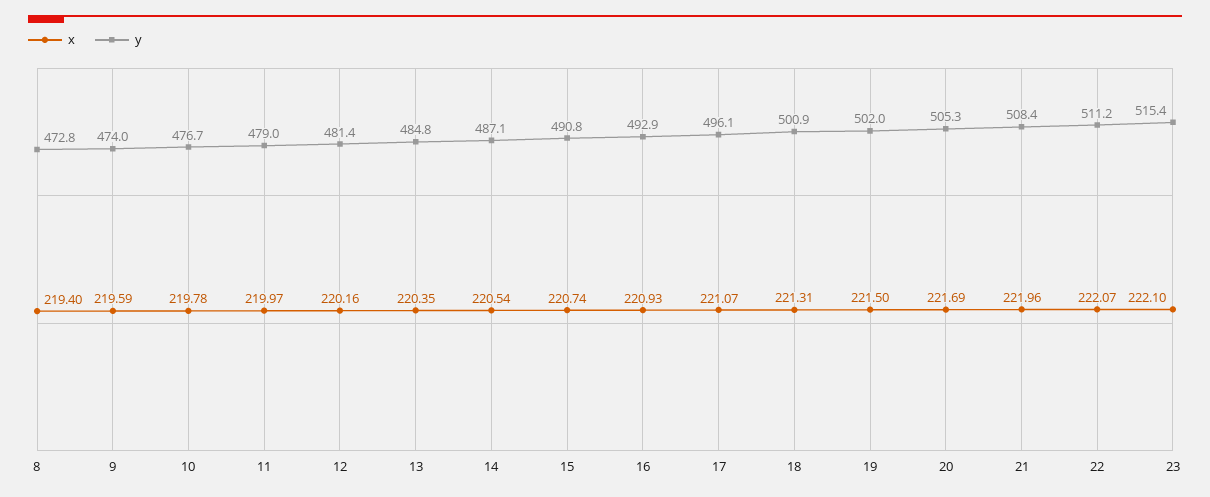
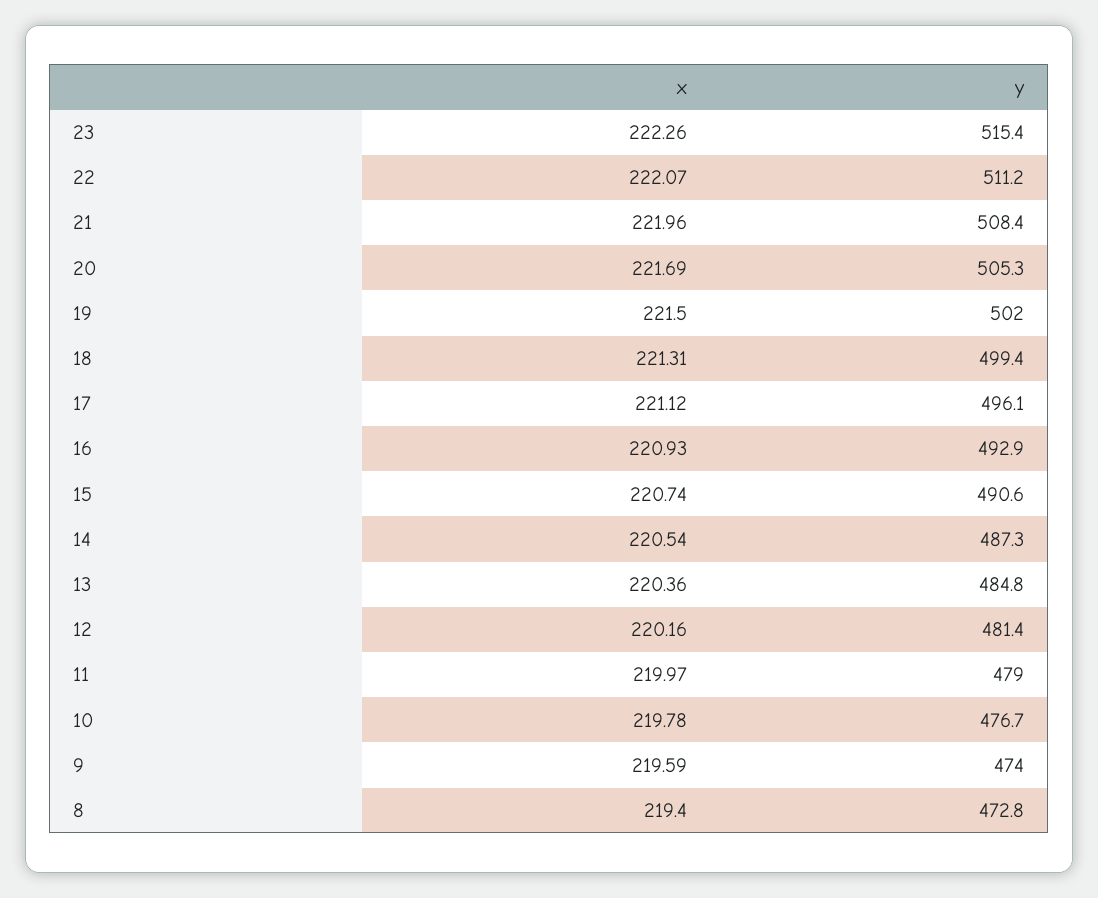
x, 13: 220.35 -> 220.36
y, 14: 487.1 -> 487.3
y, 15: 490.8 -> 490.6
x, 17: 221.07 -> 221.12
y, 18: 500.9 -> 499.4
x, 23: 222.1 -> 222.26

